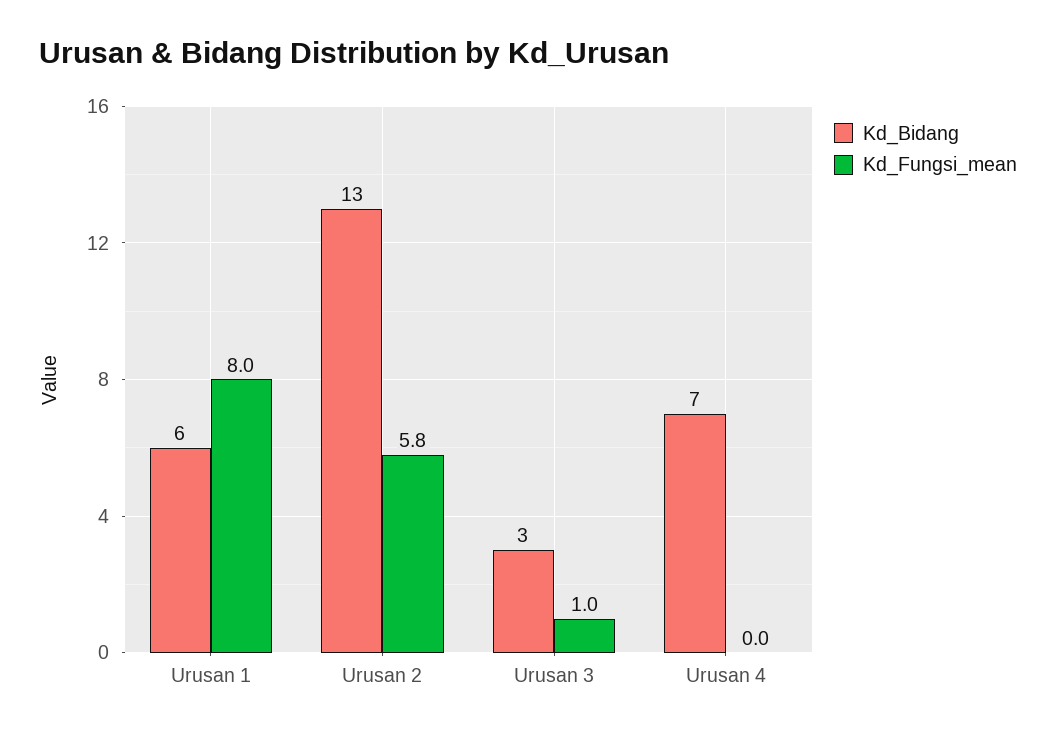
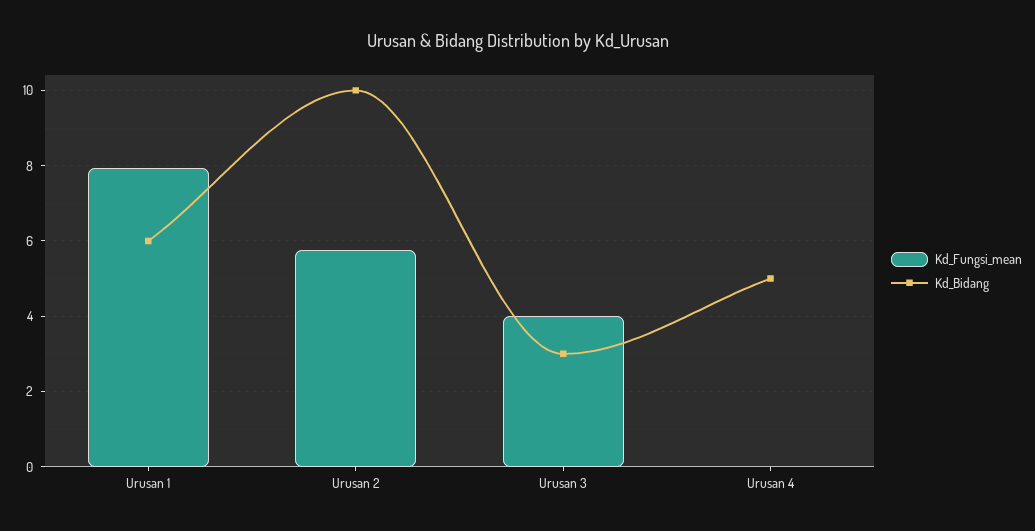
Kd_Bidang, Urusan 2: 13 -> 10
Kd_Fungsi_mean, Urusan 3: 1 -> 4
Kd_Bidang, Urusan 4: 7 -> 5

